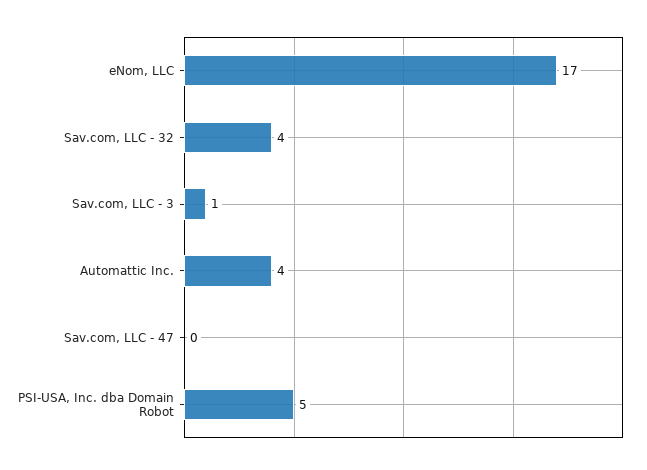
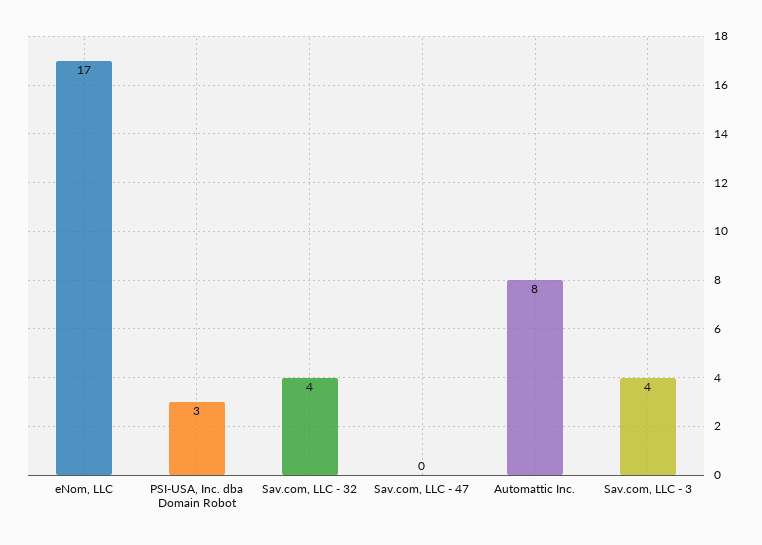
Sav.com, LLC - 3: 1 -> 4
Automattic Inc.: 4 -> 8
PSI-USA, Inc. dba Domain Robot: 5 -> 3

